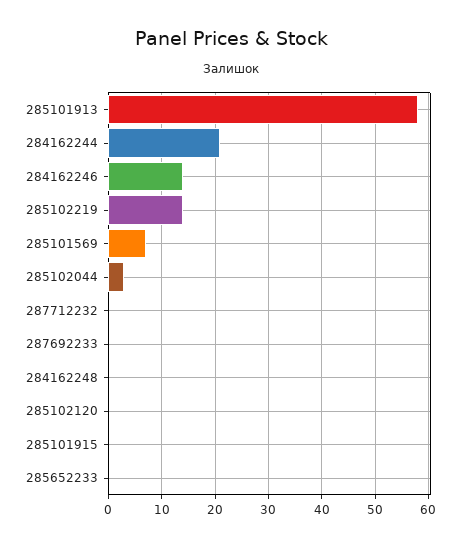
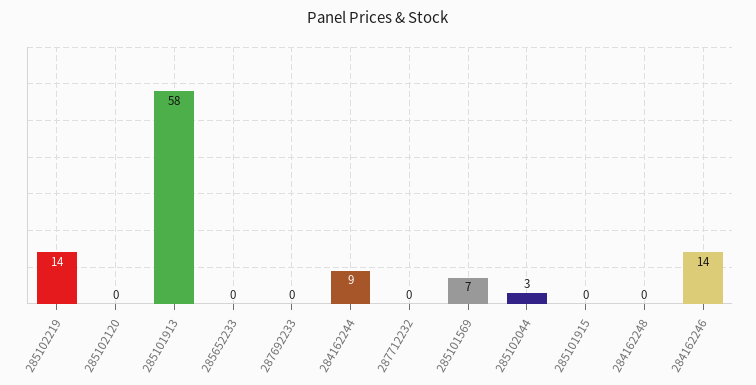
284162244: 20 -> 9

